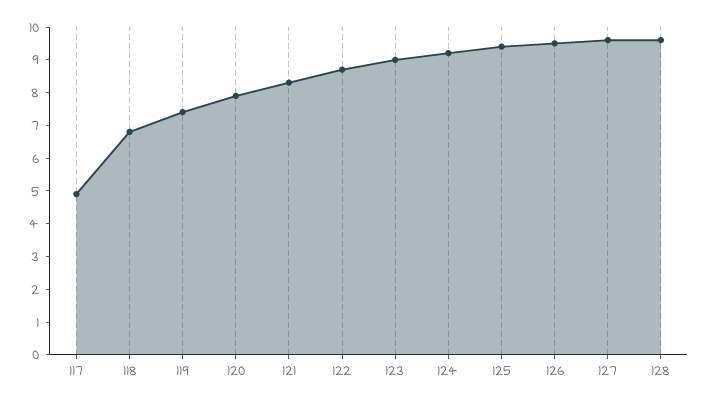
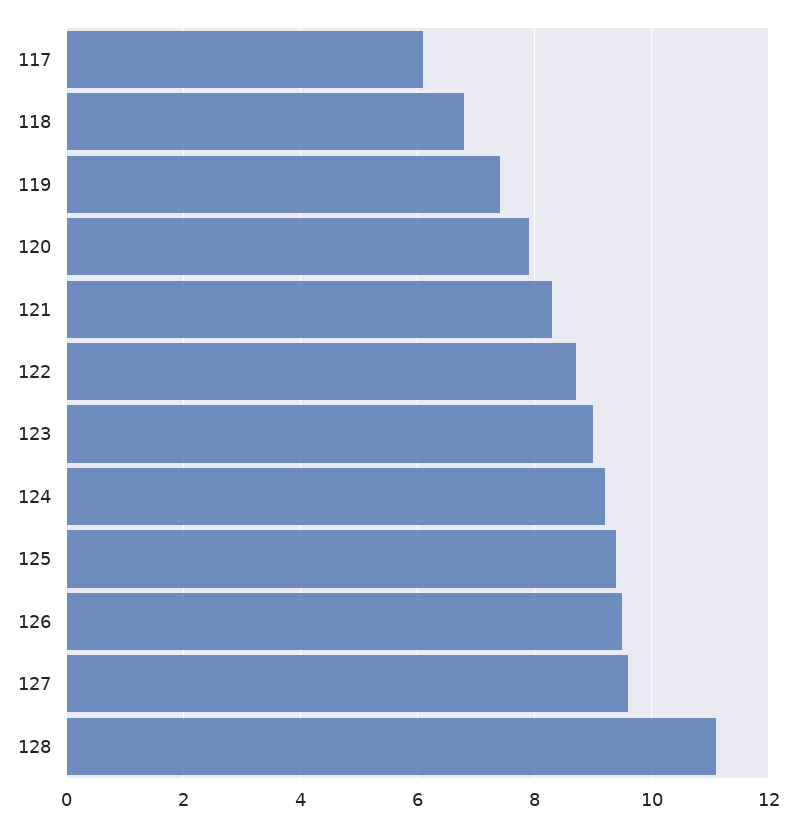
117: 5 -> 6
128: 9.5 -> 11

